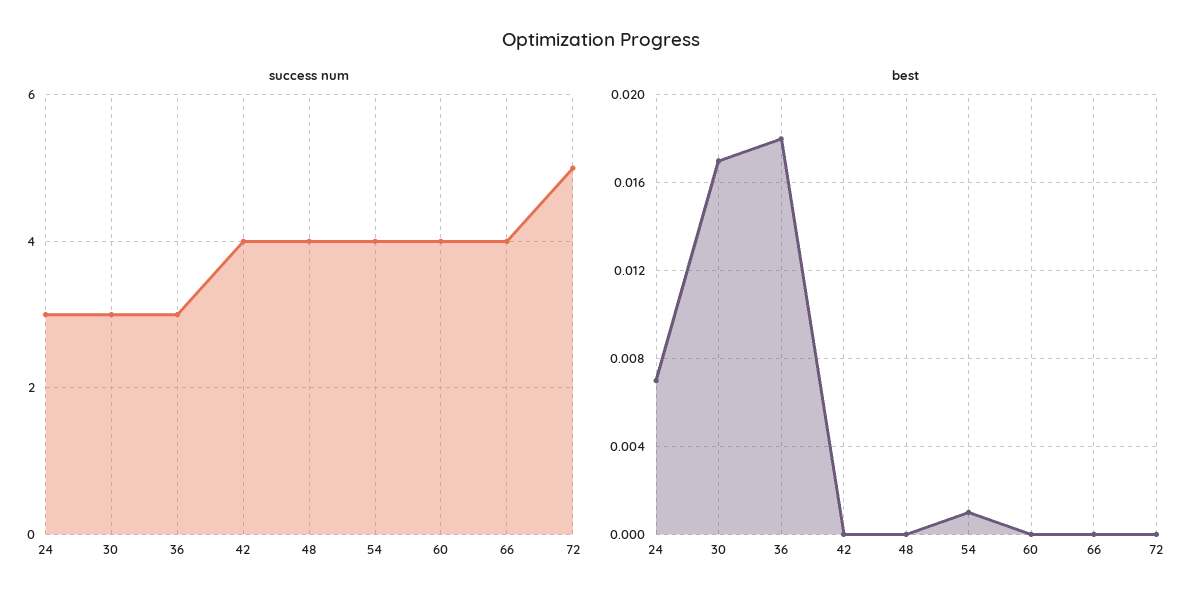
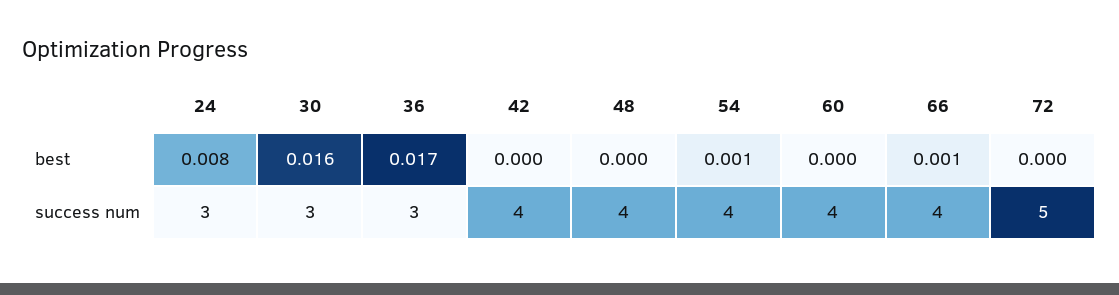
best, 24: 0.007 -> 0.008
best, 30: 0.017 -> 0.016
best, 36: 0.018 -> 0.017
best, 66: 0 -> 0.001

